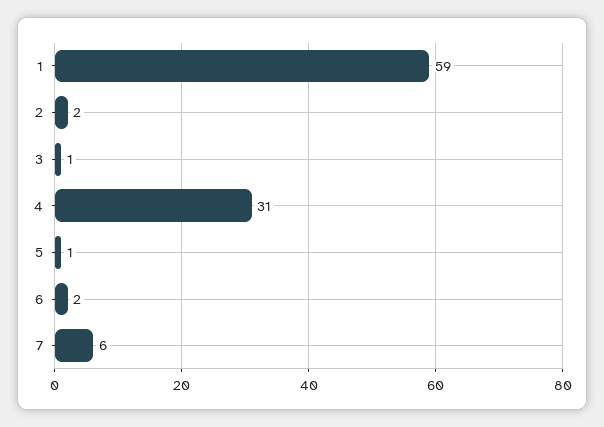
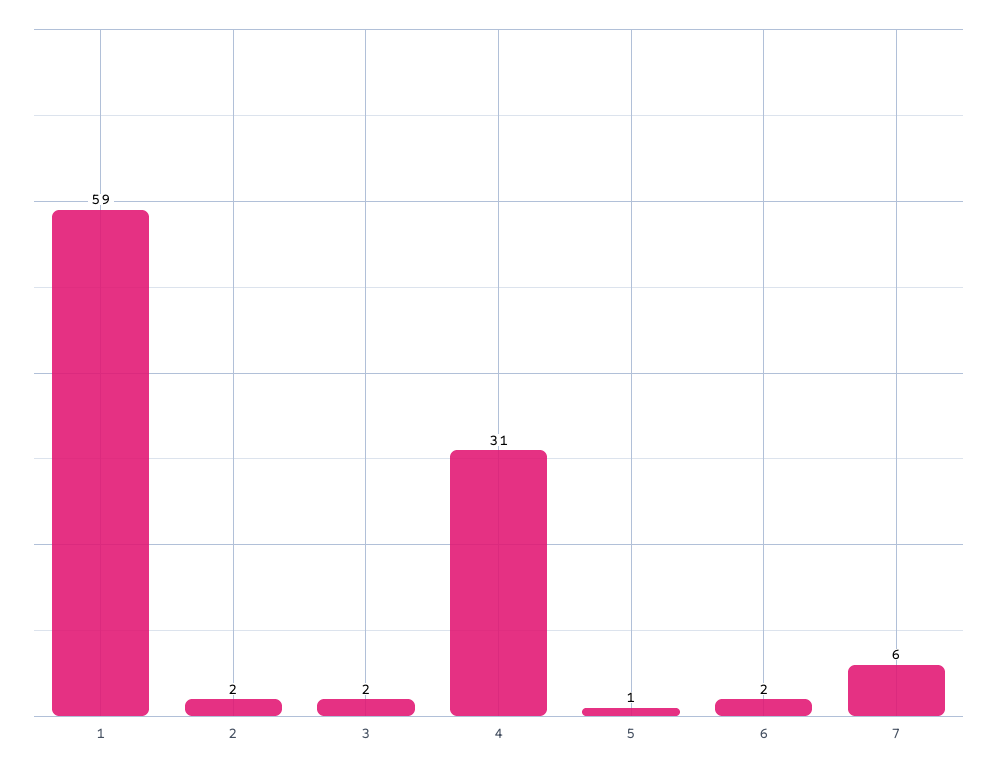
3: 1 -> 2

